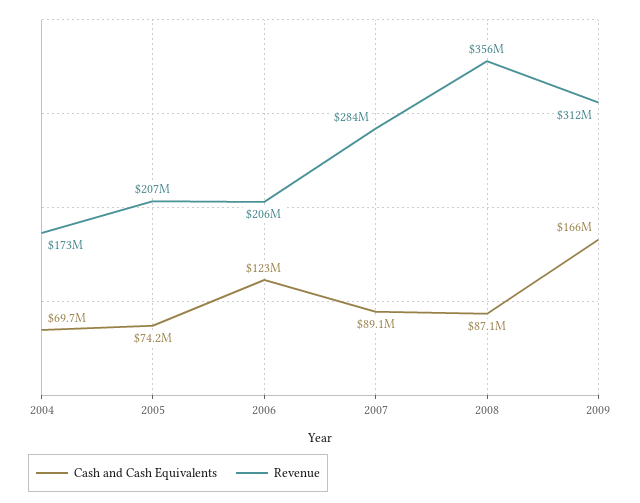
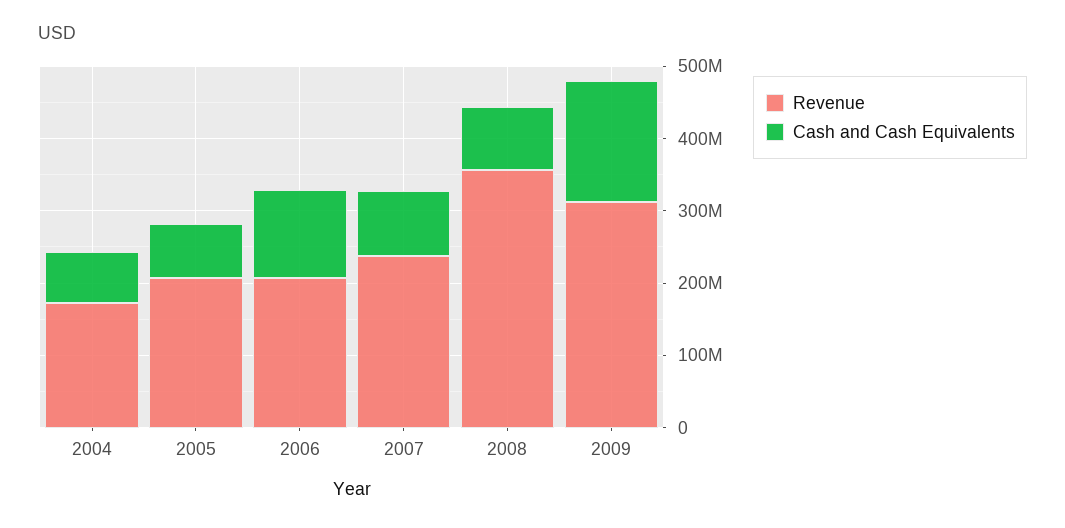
Revenue, 2007: 284000000 -> 240000000

